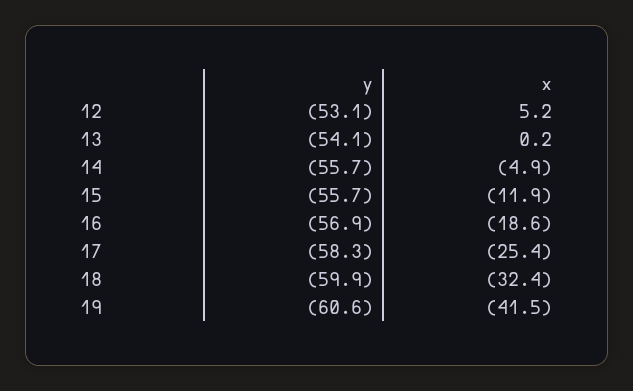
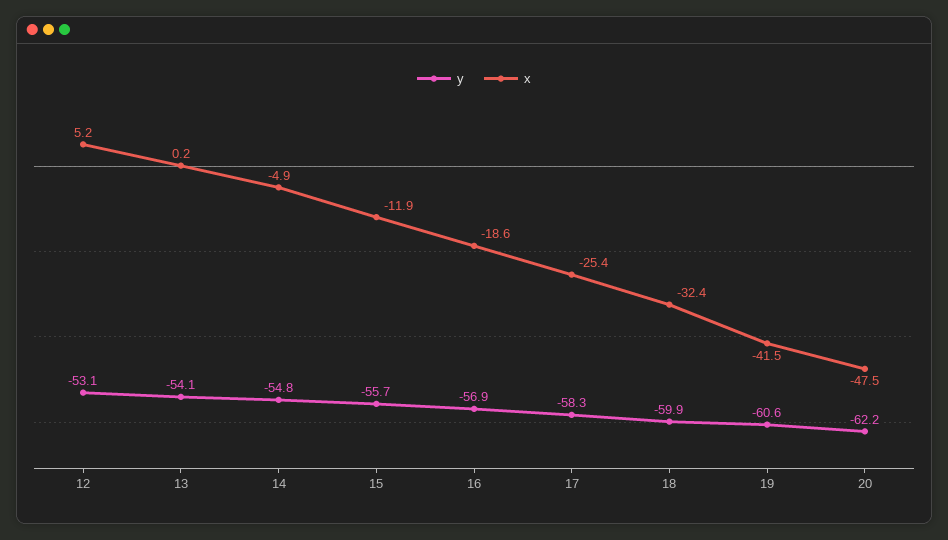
y, 14: -55.7 -> -54.8
y, 20: none -> -62.2
x, 20: none -> -47.5

